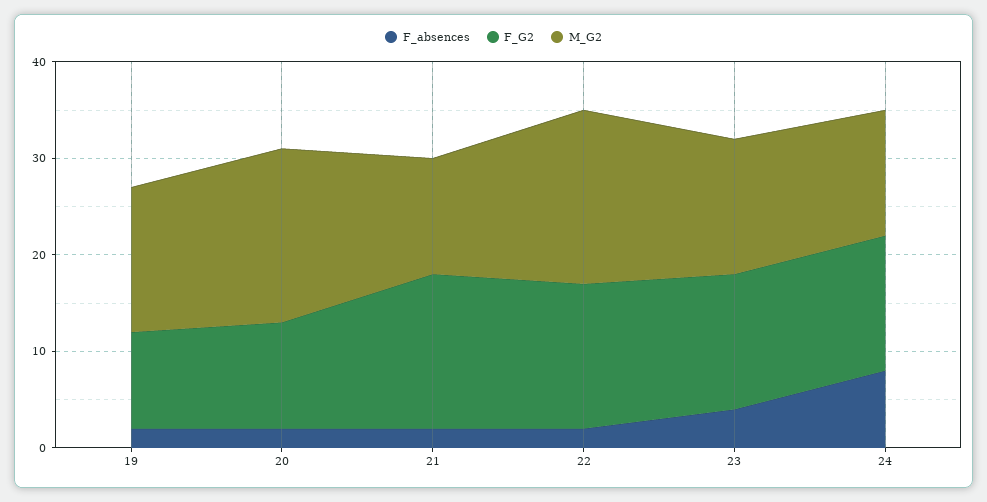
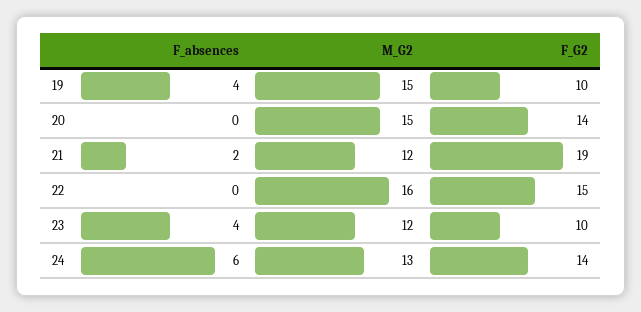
F_absences, 19: 2 -> 4
F_absences, 20: 2 -> 0
F_G2, 20: 11 -> 14
M_G2, 20: 18 -> 15
F_G2, 21: 16 -> 19
F_absences, 22: 2 -> 0
M_G2, 22: 18 -> 16
F_G2, 23: 14 -> 10
M_G2, 23: 14 -> 12
F_absences, 24: 8 -> 6

